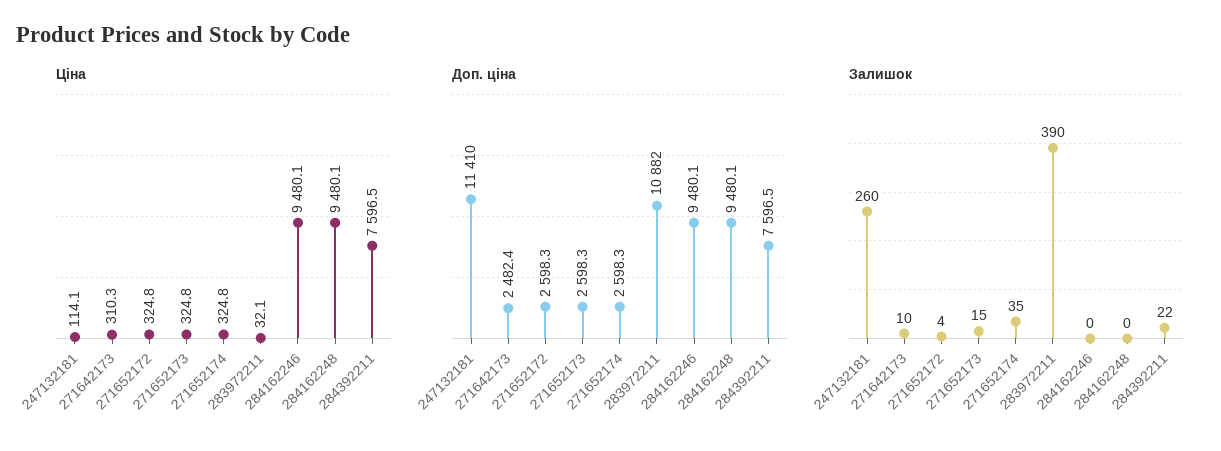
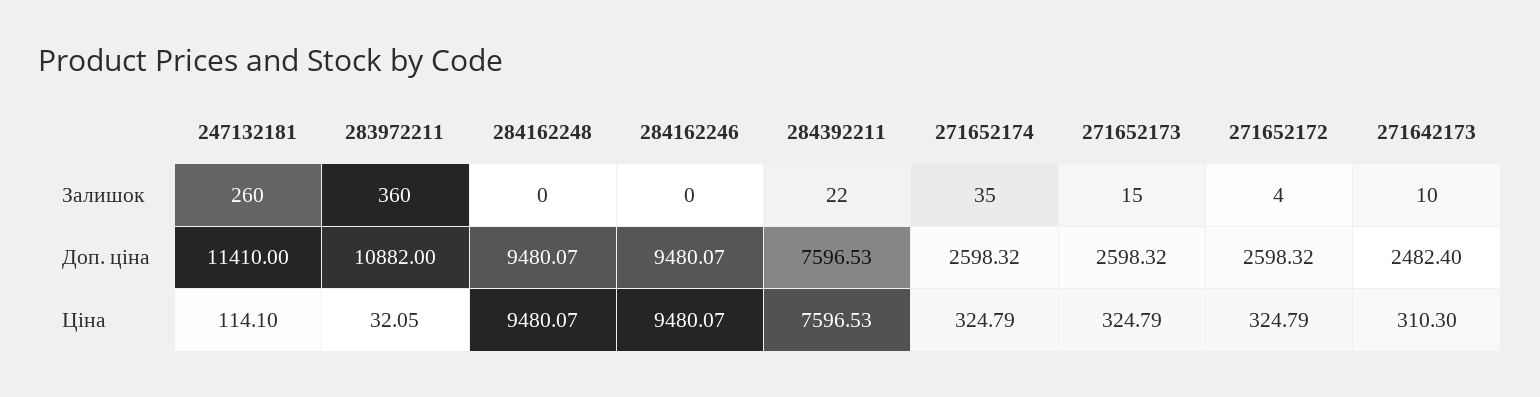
Залишок, 283972211: 390 -> 360

